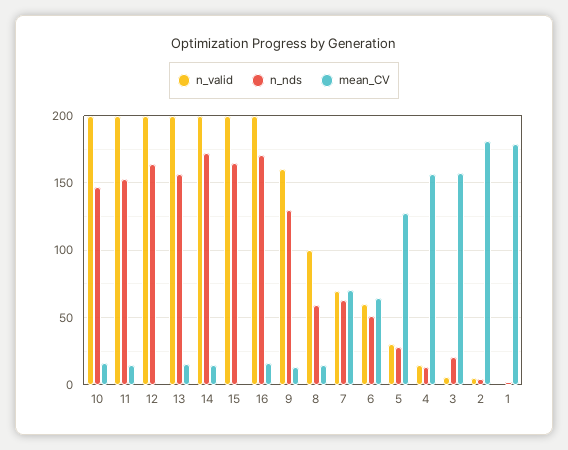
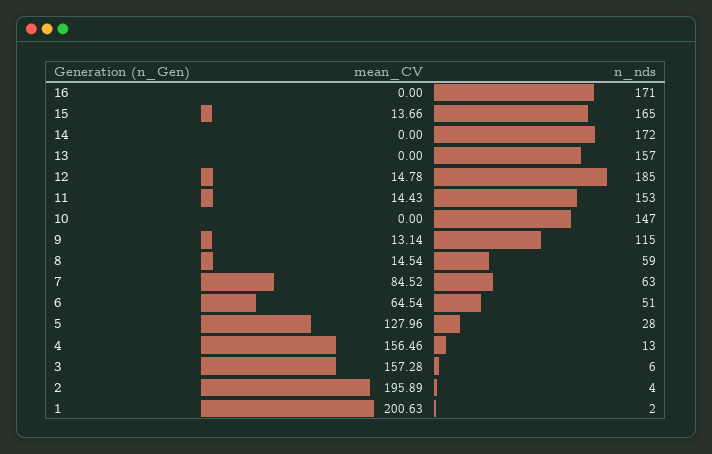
n_valid, 10: 200 -> none
mean_CV, 10: 15 -> 0
n_valid, 11: 200 -> none
n_valid, 12: 200 -> none
n_nds, 12: 165 -> 185
mean_CV, 12: 0 -> 14.78
n_valid, 13: 200 -> none
mean_CV, 13: 15 -> 0
n_valid, 14: 200 -> none
mean_CV, 14: 15 -> 0
n_valid, 15: 200 -> none
mean_CV, 15: 0 -> 13.66
n_valid, 16: 200 -> none
mean_CV, 16: 15 -> 0
n_valid, 9: 160 -> none
n_nds, 9: 130 -> 115
n_valid, 8: 100 -> none
n_valid, 7: 70 -> none
mean_CV, 7: 70 -> 84.52
n_valid, 6: 60 -> none
n_valid, 5: 30 -> none
n_valid, 4: 15 -> none
n_valid, 3: 5 -> none
n_nds, 3: 20 -> 6
n_valid, 2: 5 -> none
mean_CV, 2: 180 -> 195.89
n_valid, 1: 0 -> none
mean_CV, 1: 180 -> 200.63

